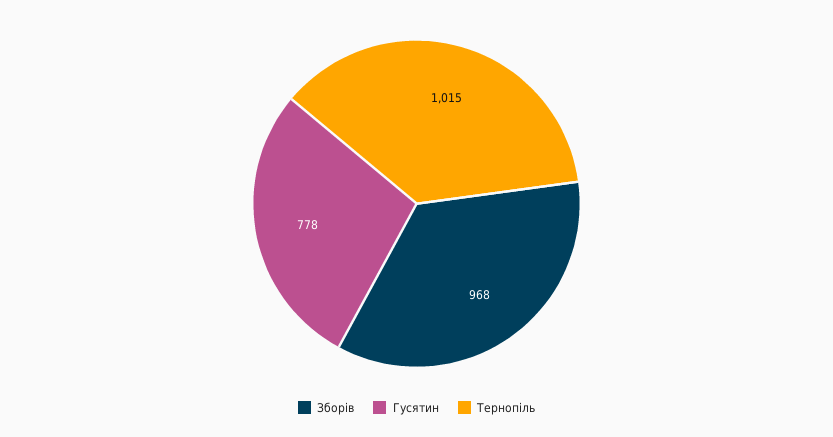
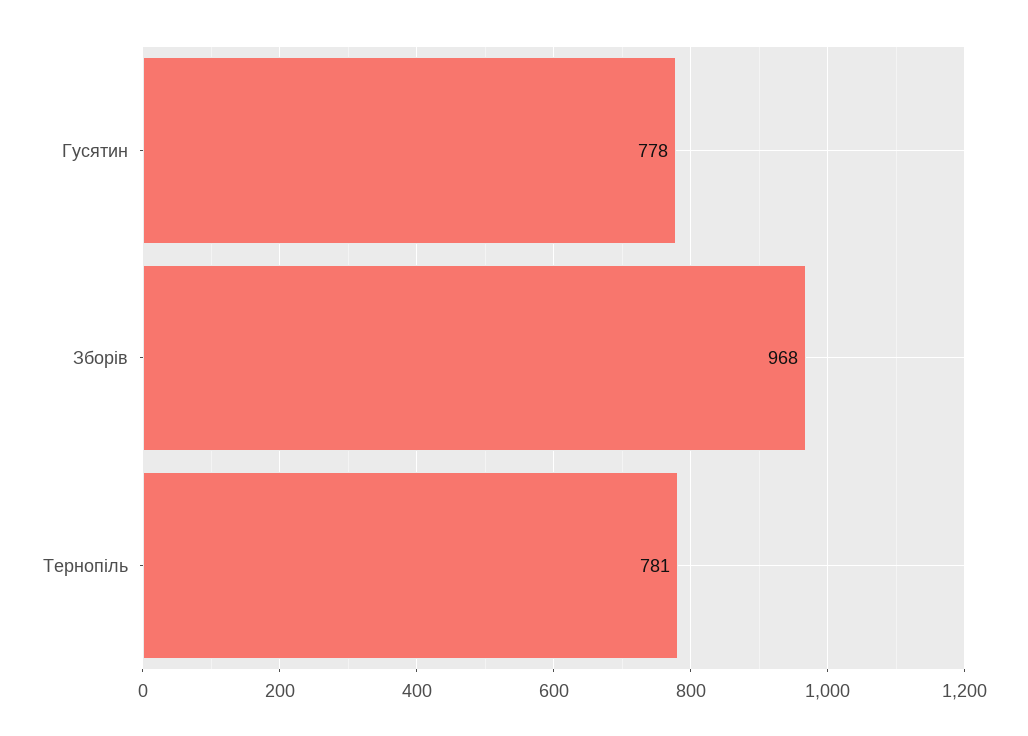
Тернопіль: 1015 -> 781

